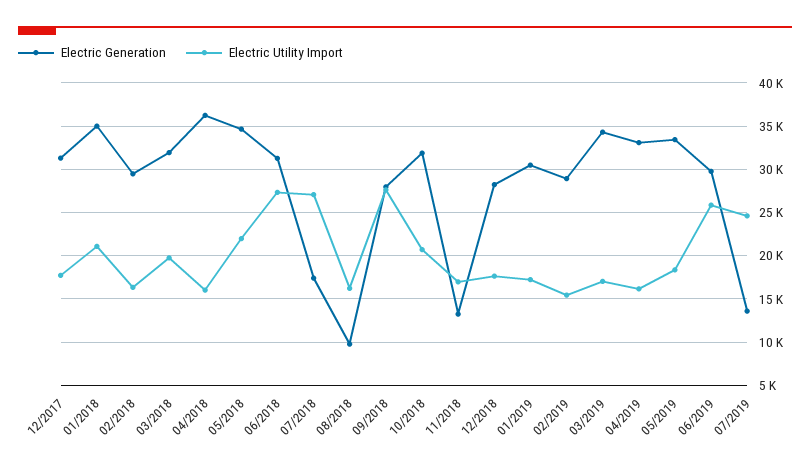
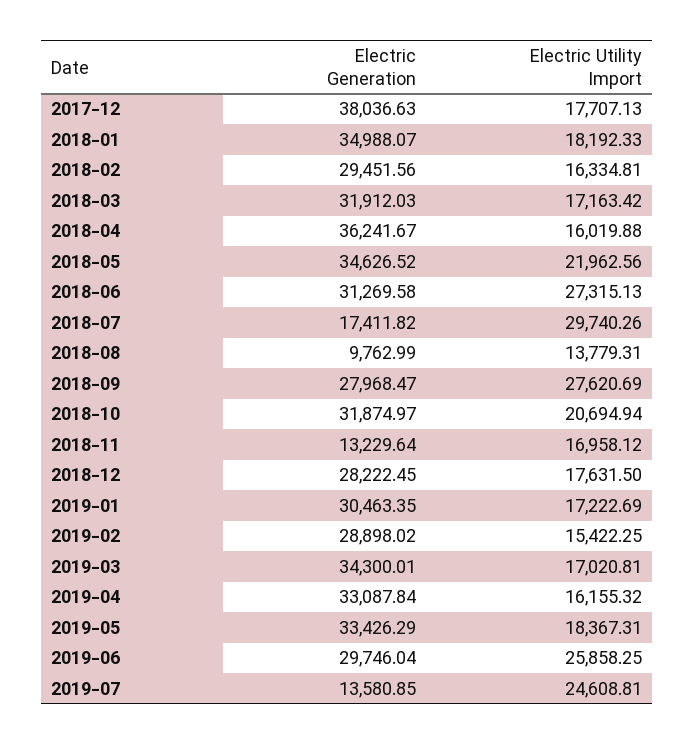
Electric Generation, 12/2017: 31000 -> 38036.63
Electric Utility Import, 01/2018: 21000 -> 18192.33
Electric Utility Import, 03/2018: 20000 -> 17163.42
Electric Utility Import, 07/2018: 27000 -> 29740.26
Electric Utility Import, 08/2018: 16000 -> 13779.31

